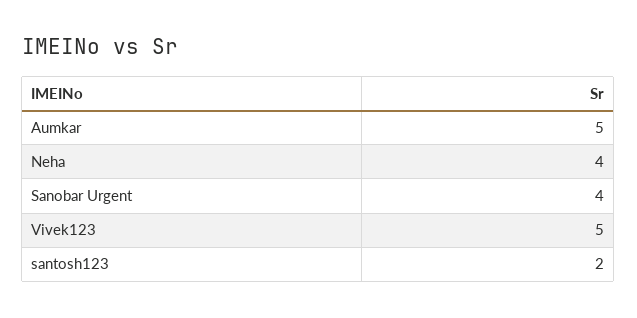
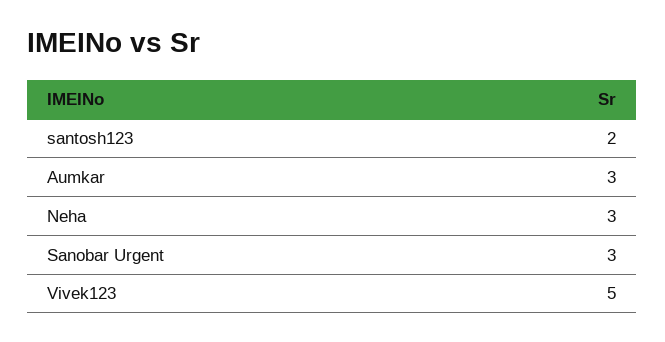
Aumkar: 5 -> 3
Neha: 4 -> 3
Sanobar Urgent: 4 -> 3

